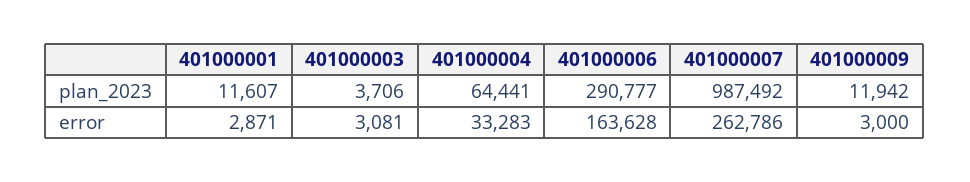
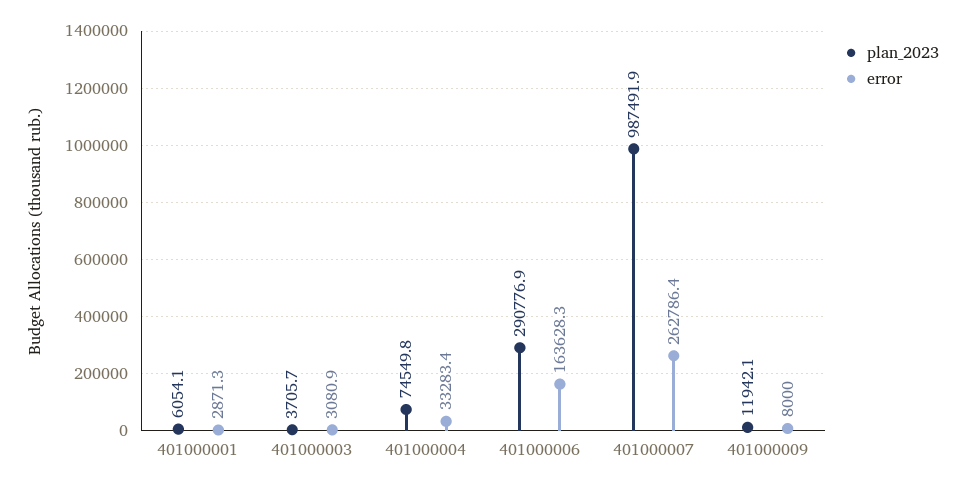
plan_2023, 401000001: 11607 -> 6054.1
plan_2023, 401000004: 64441 -> 74549.8
error, 401000009: 3000 -> 8000

